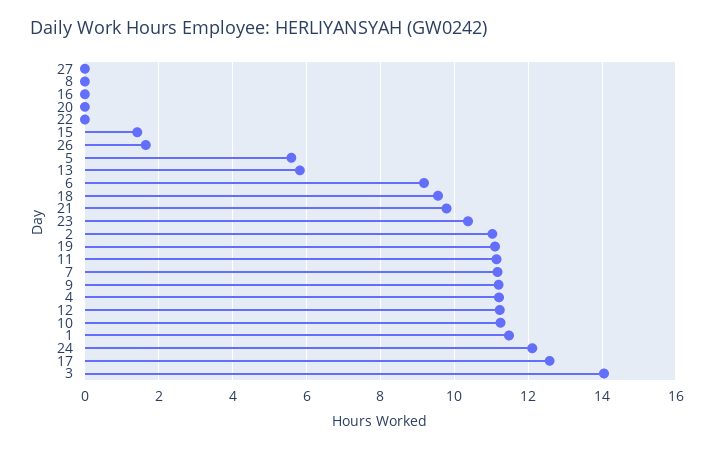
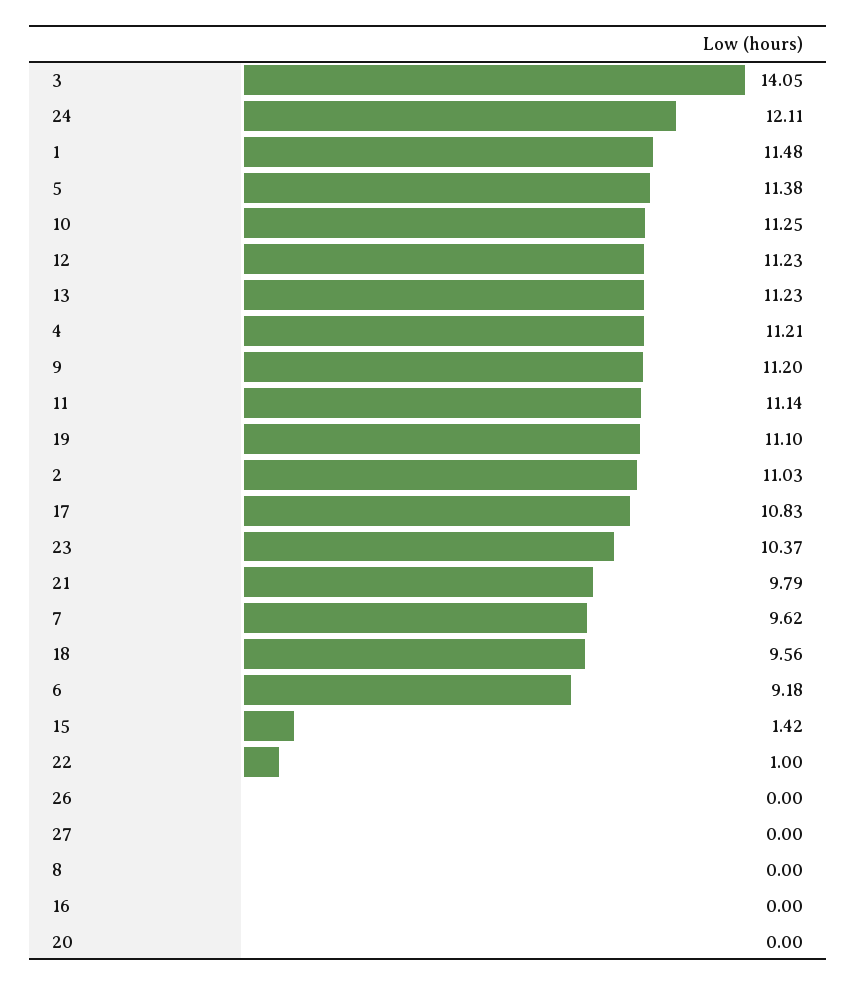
22: 0 -> 1
26: 1.6 -> 0
5: 5.6 -> 11.38
13: 5.8 -> 11.23
7: 11.2 -> 9.62
17: 12.6 -> 10.83

